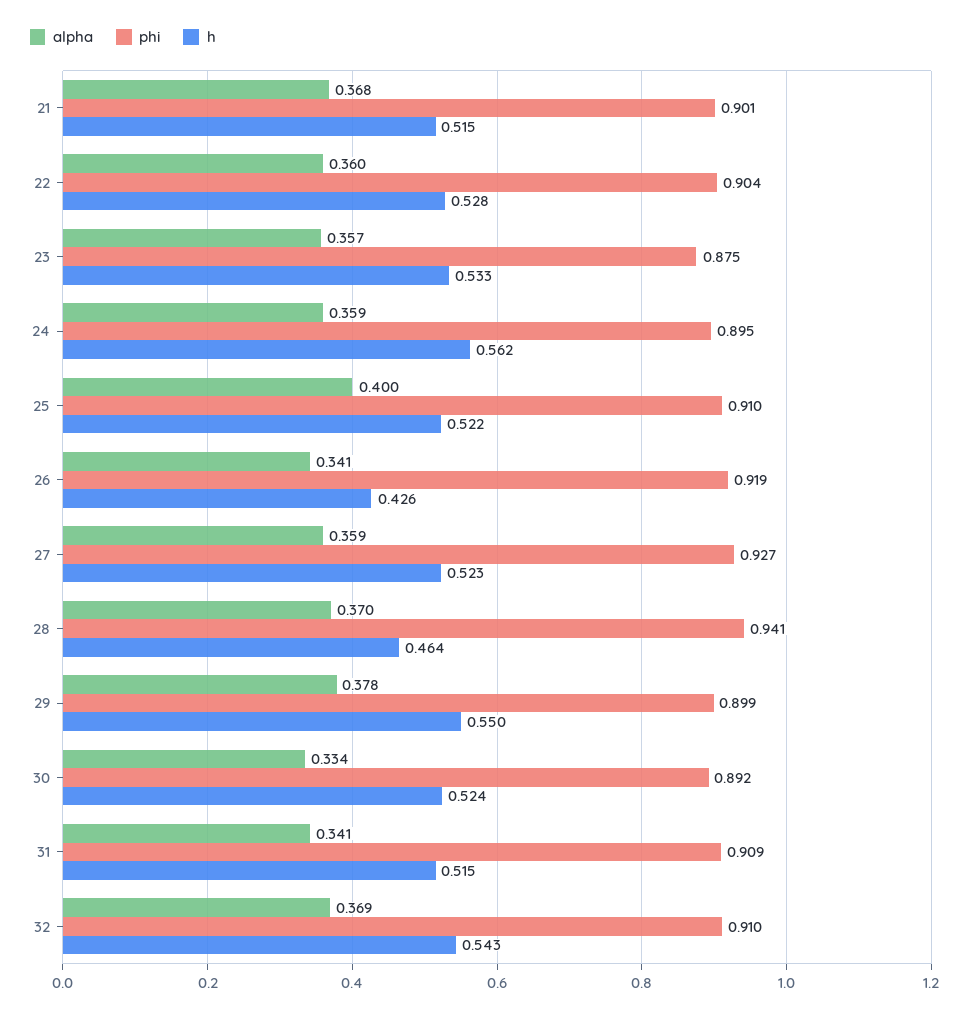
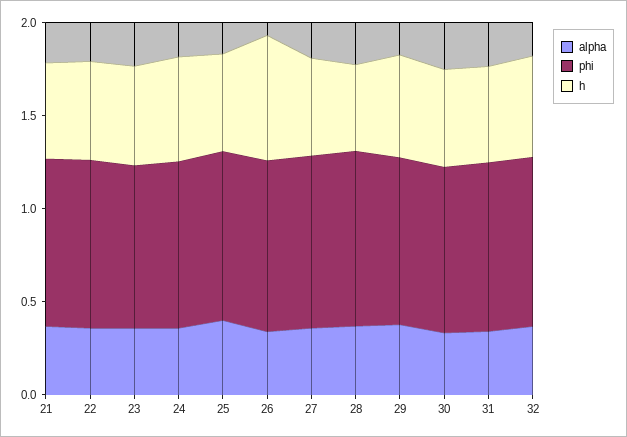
h, 26: 0.426 -> 0.7

